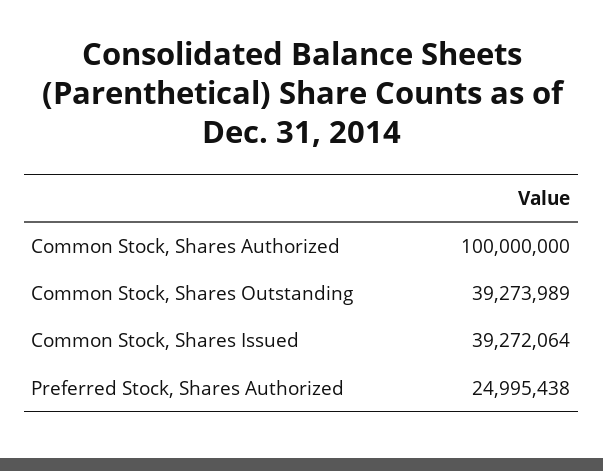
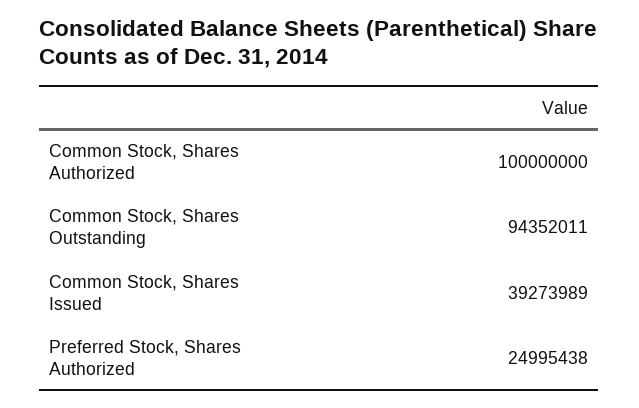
Common Stock, Shares Outstanding: 39273989 -> 94352011
Common Stock, Shares Issued: 39272064 -> 39273989

